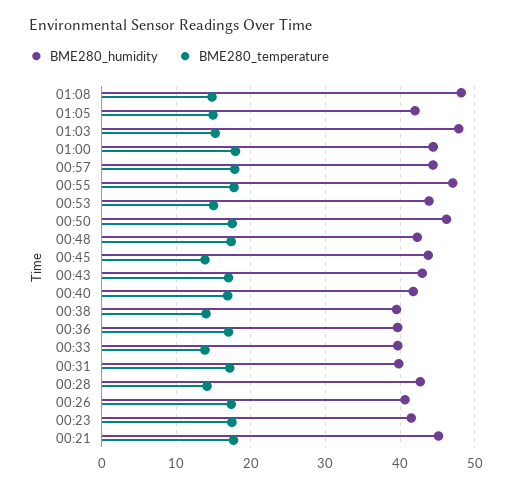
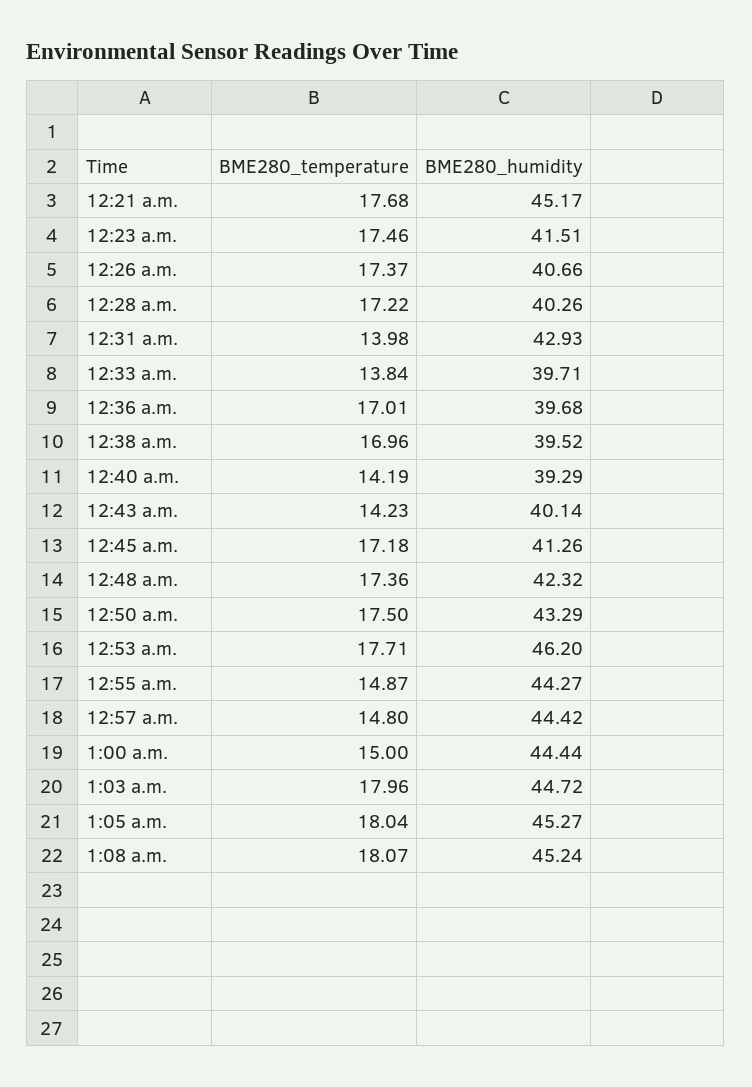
BME280_humidity, 01:08: 48 -> 45.24
BME280_temperature, 01:08: 15 -> 18.07
BME280_humidity, 01:05: 42 -> 45.27
BME280_temperature, 01:05: 15 -> 18.04
BME280_humidity, 01:03: 48 -> 44.72
BME280_temperature, 01:03: 15 -> 17.96
BME280_temperature, 01:00: 18 -> 15
BME280_temperature, 00:57: 18 -> 14.8
BME280_humidity, 00:55: 47 -> 44.27
BME280_temperature, 00:55: 18 -> 14.87
BME280_humidity, 00:53: 44 -> 46.2
BME280_temperature, 00:53: 15 -> 17.71
BME280_humidity, 00:50: 46 -> 43.29
BME280_humidity, 00:45: 44 -> 41.26
BME280_temperature, 00:45: 14 -> 17.18
BME280_humidity, 00:43: 43 -> 40.14
BME280_temperature, 00:43: 17 -> 14.23
BME280_humidity, 00:40: 42 -> 39.29
BME280_temperature, 00:40: 17 -> 14.19
BME280_temperature, 00:38: 14 -> 16.96
BME280_humidity, 00:31: 40 -> 42.93
BME280_temperature, 00:31: 17 -> 13.98
BME280_humidity, 00:28: 43 -> 40.26
BME280_temperature, 00:28: 14 -> 17.22

